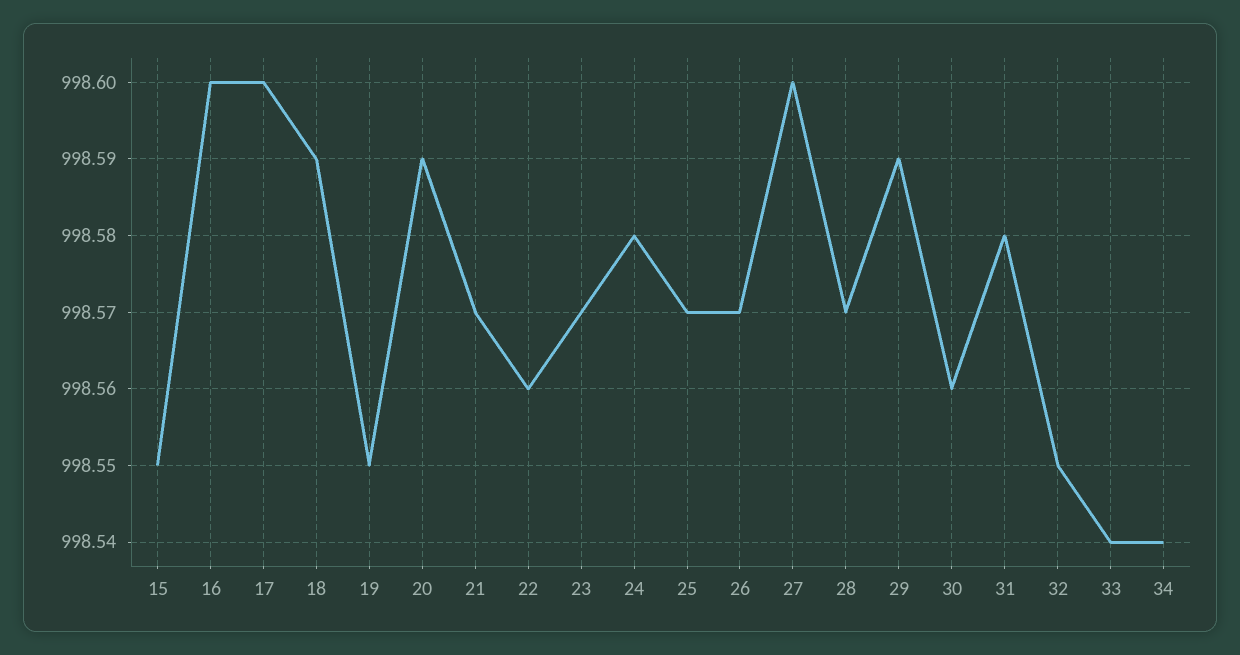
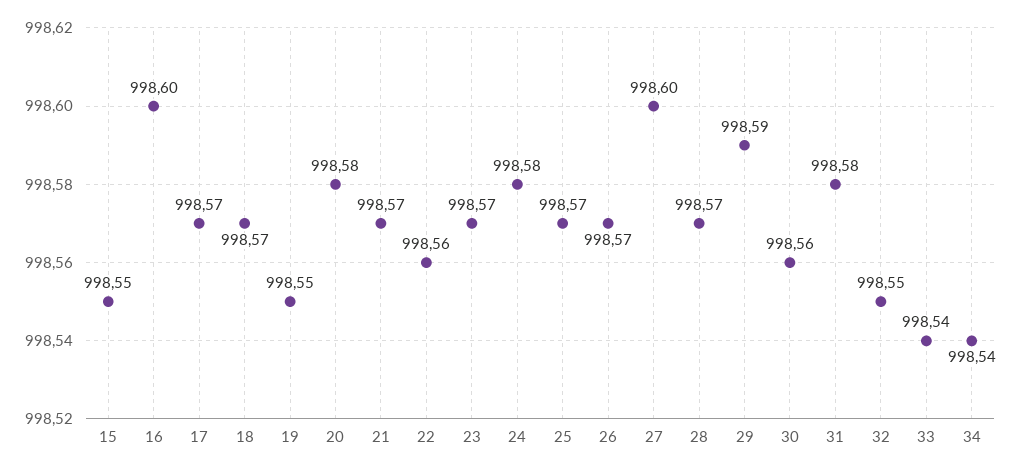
17: 998.6 -> 998.57
18: 998.59 -> 998.57
20: 998.59 -> 998.58

